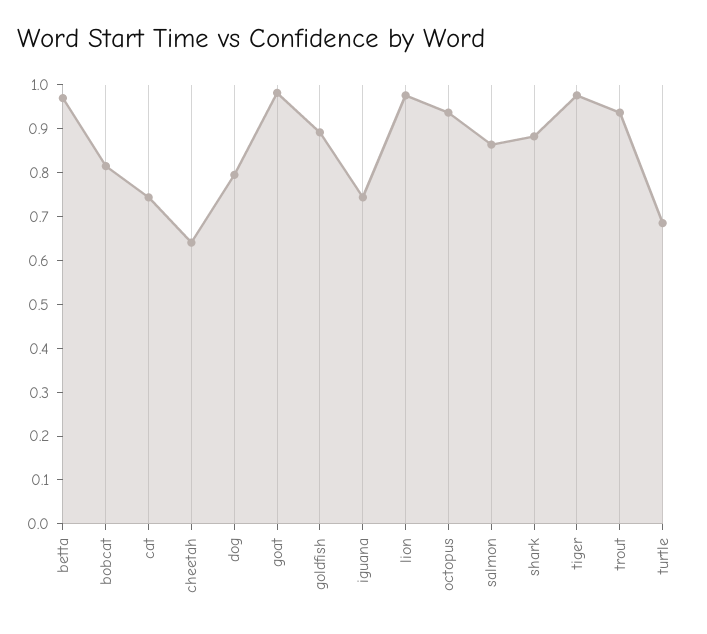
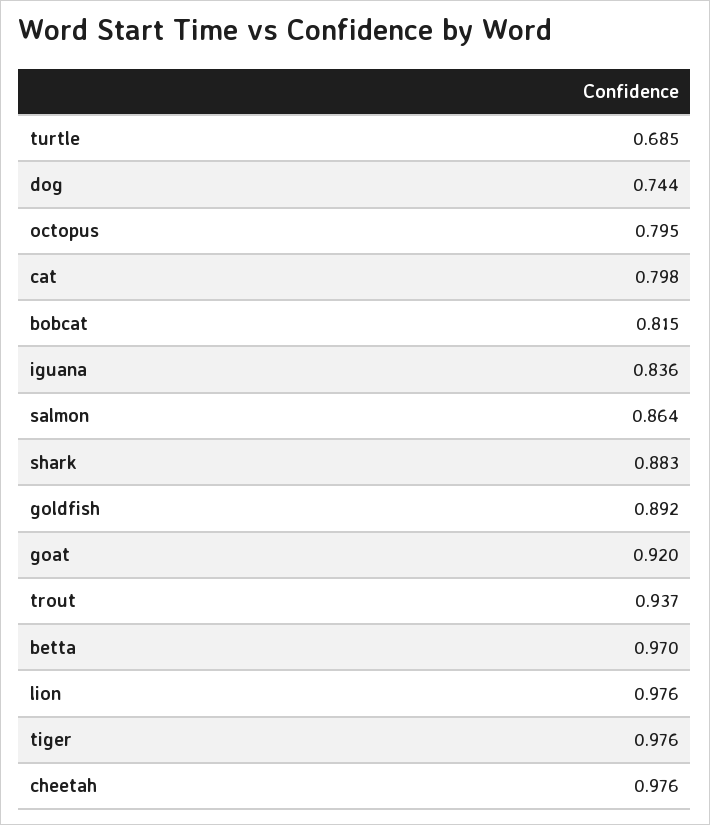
cat: 0.74 -> 0.798
cheetah: 0.64 -> 0.976
dog: 0.8 -> 0.744
goat: 0.98 -> 0.92
iguana: 0.74 -> 0.836
octopus: 0.94 -> 0.795

